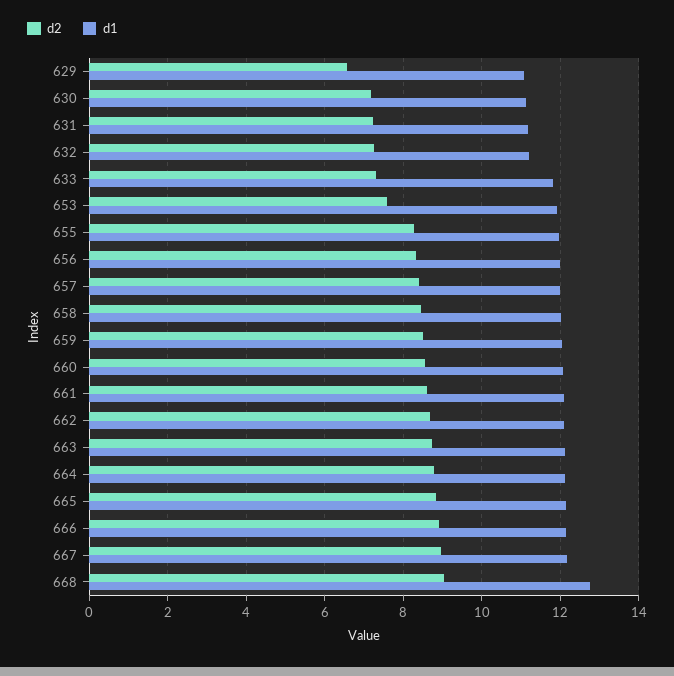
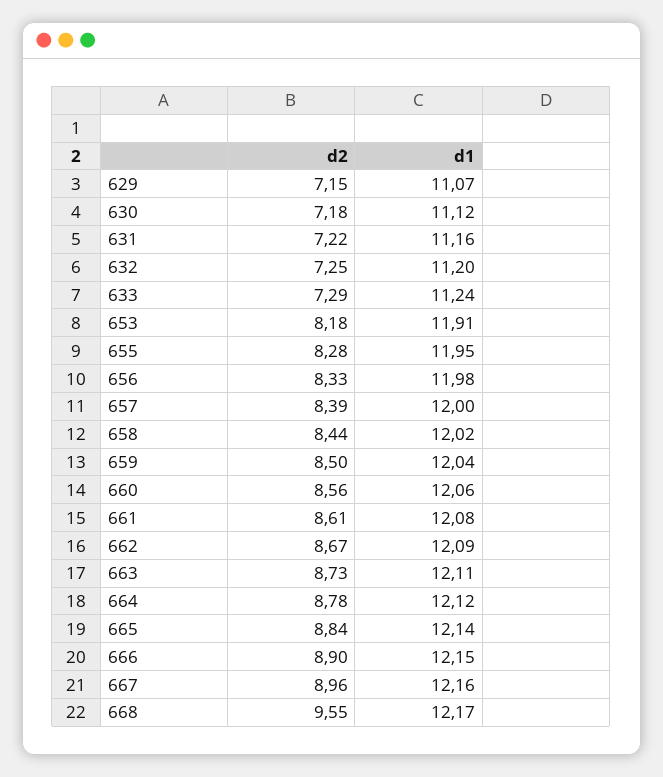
d2, 629: 6.6 -> 7.15
d1, 633: 11.8 -> 11.24
d2, 653: 7.6 -> 8.18
d2, 668: 9 -> 9.55
d1, 668: 12.8 -> 12.17

